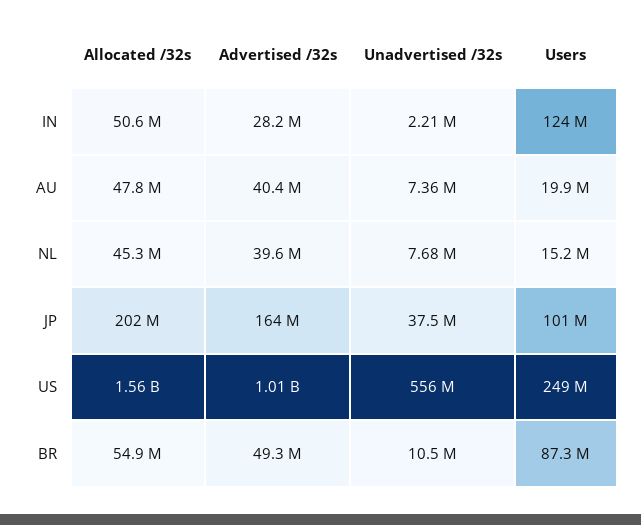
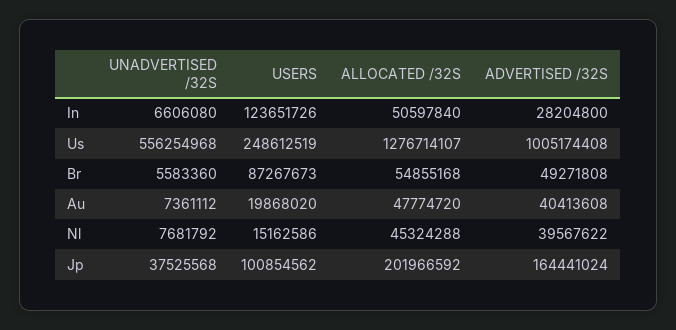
Unadvertised /32s, IN: 2210000 -> 6606080
Allocated /32s, US: 1560000000 -> 1276714107
Unadvertised /32s, BR: 10500000 -> 5583360

